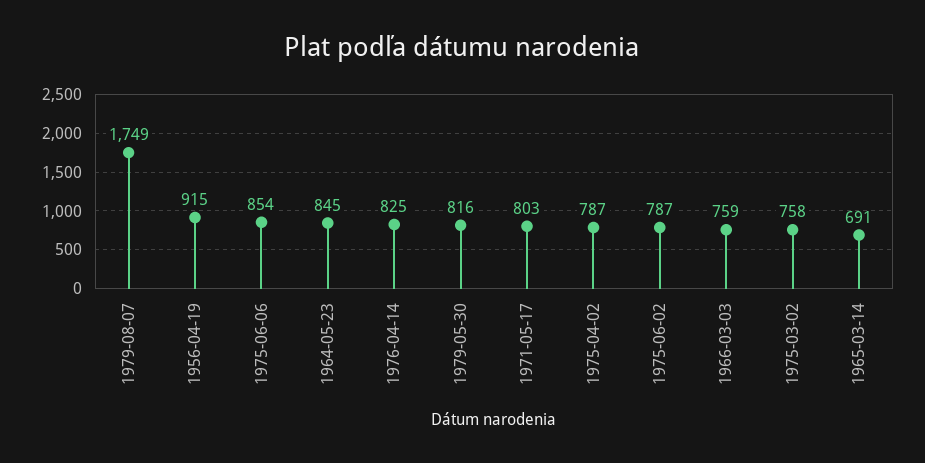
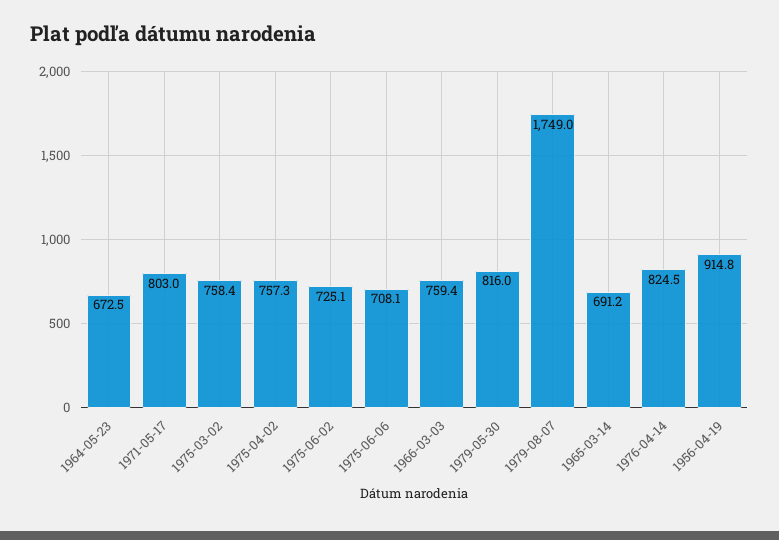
1975-06-06: 854 -> 708.1
1964-05-23: 845 -> 672.5
1975-04-02: 787 -> 757.3
1975-06-02: 787 -> 725.1

